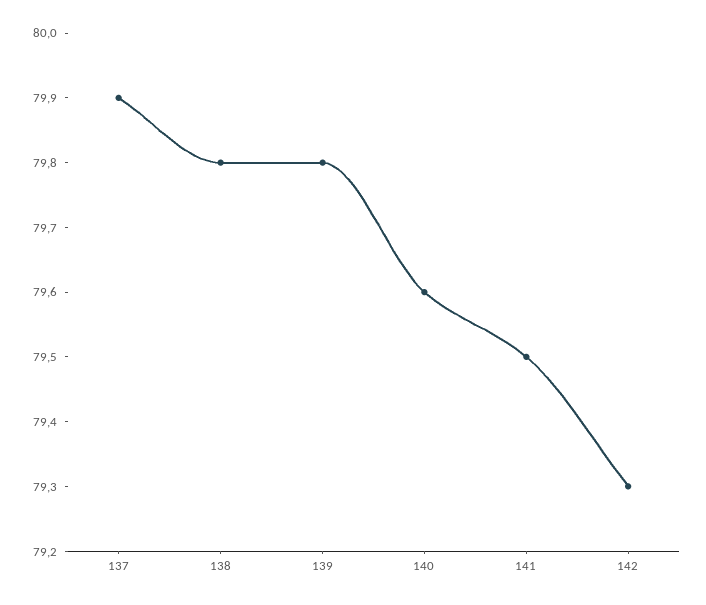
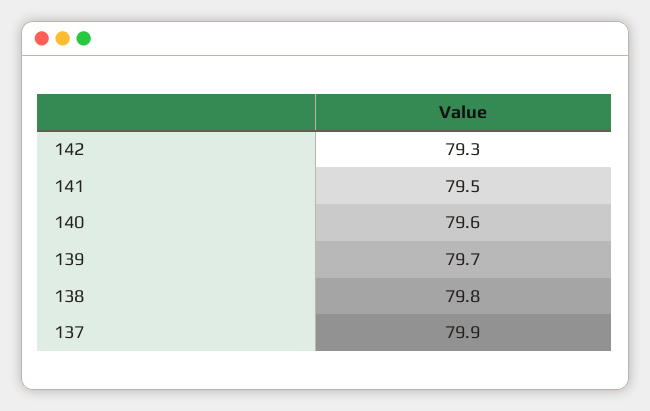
139: 79.8 -> 79.7

